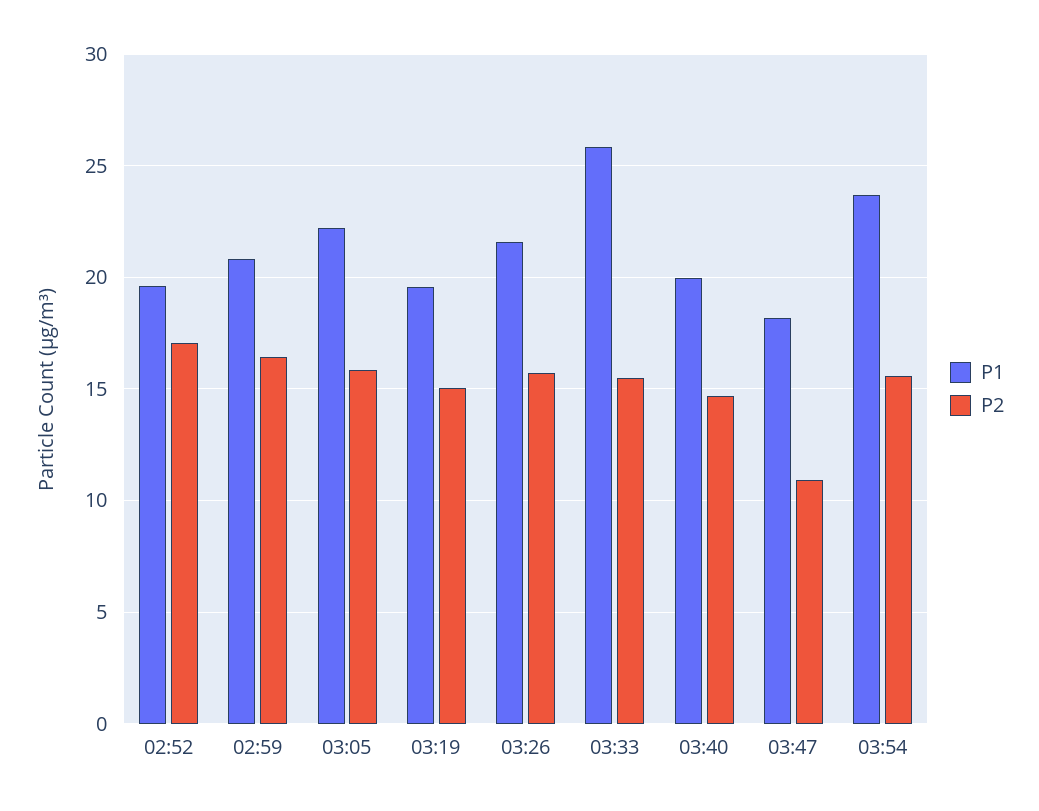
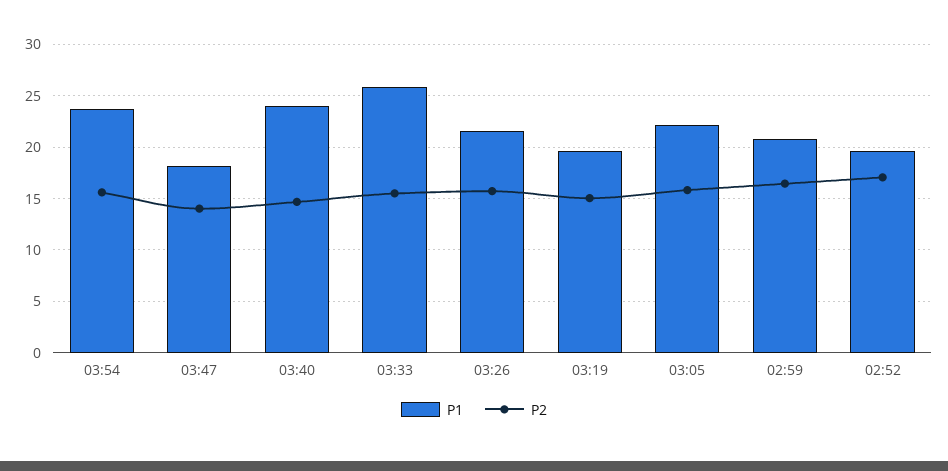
P1, 03:40: 20 -> 24
P2, 03:47: 11 -> 14

